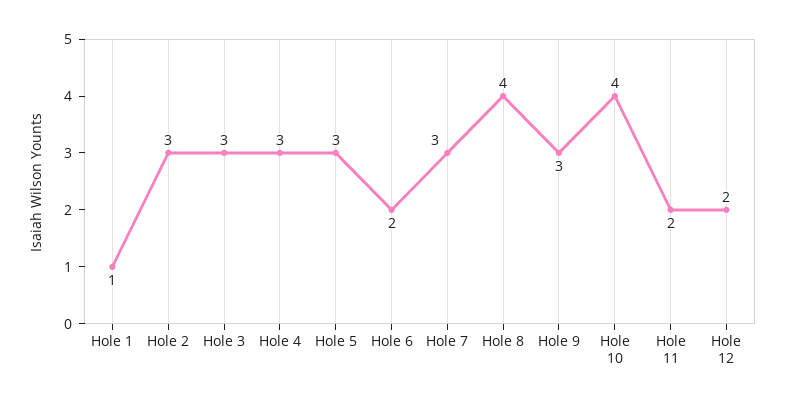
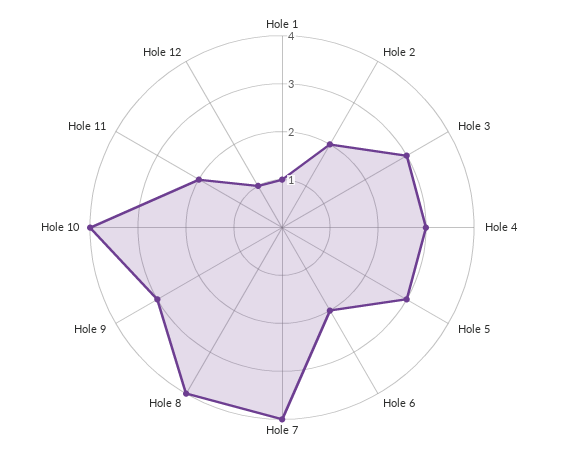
Hole 2: 3 -> 2
Hole 7: 3 -> 4
Hole 12: 2 -> 1

